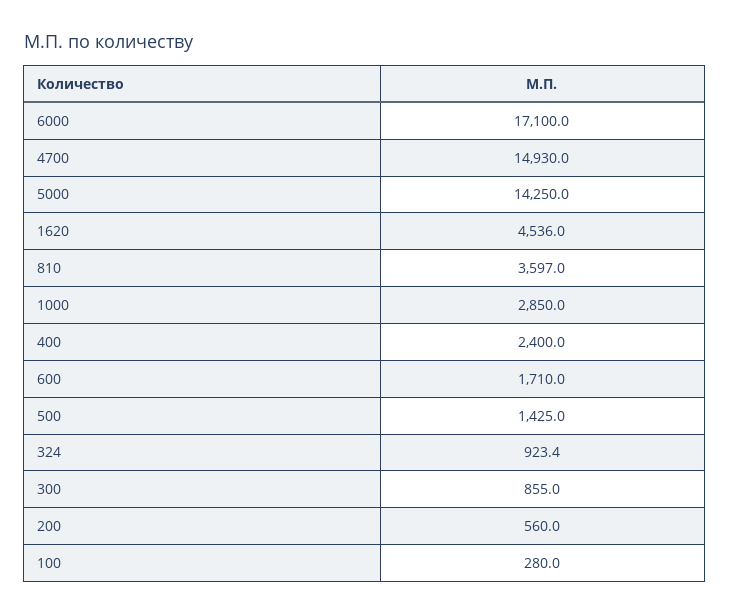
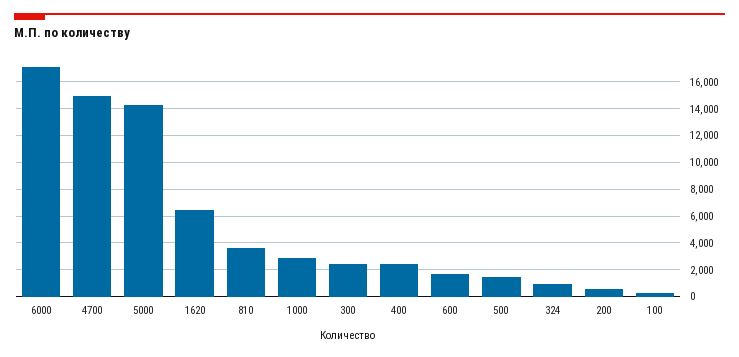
1620: 4536 -> 6500
300: 855 -> 2500

